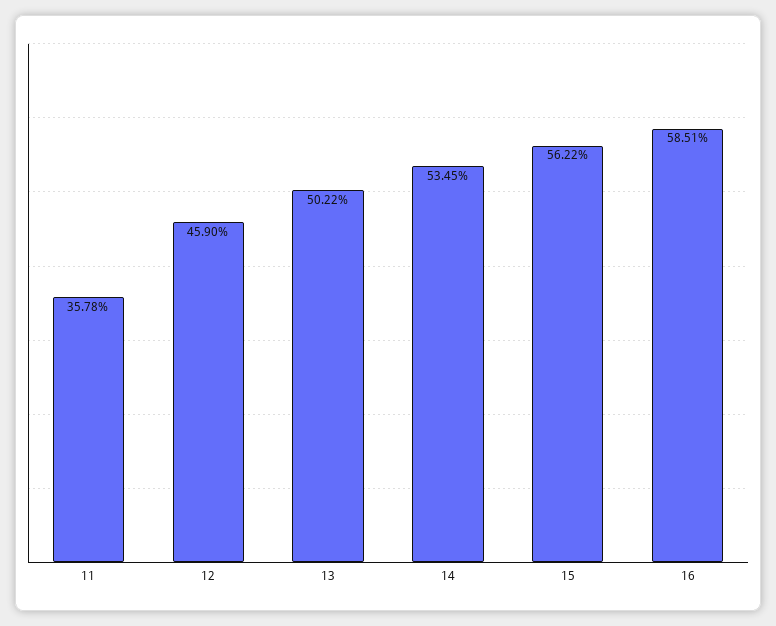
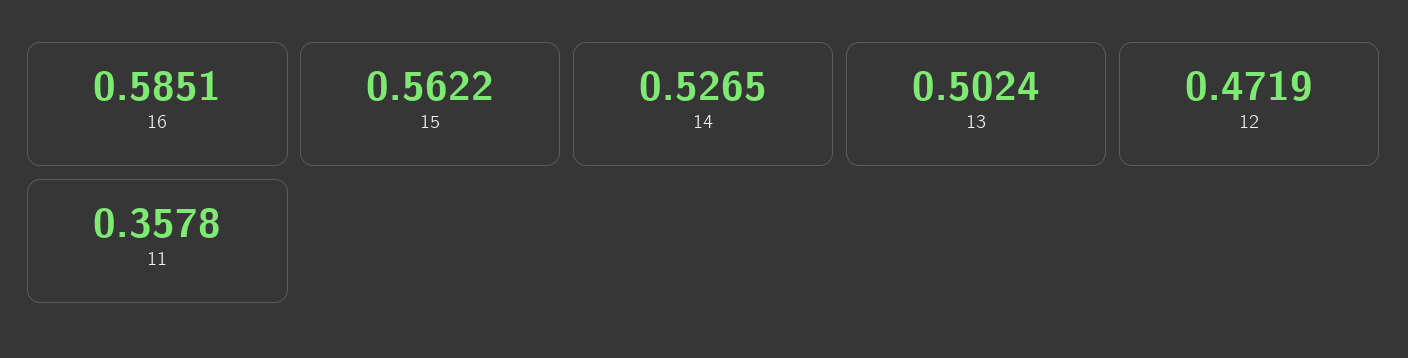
12: 0.459 -> 0.4719
13: 0.5022 -> 0.5024
14: 0.5345 -> 0.5265

